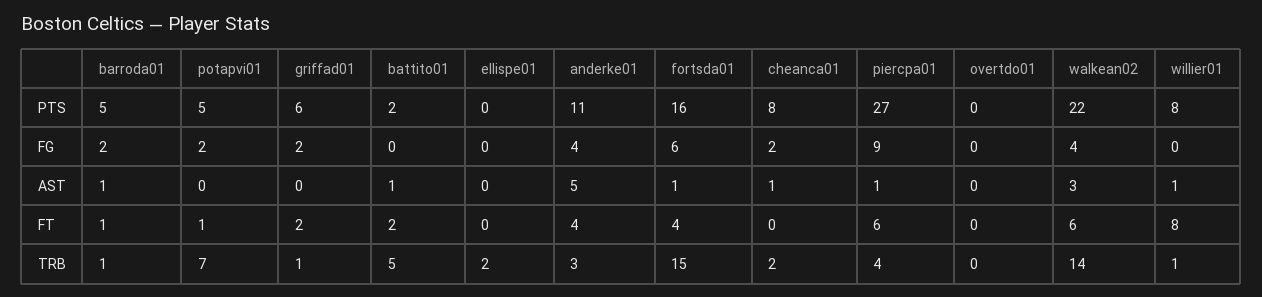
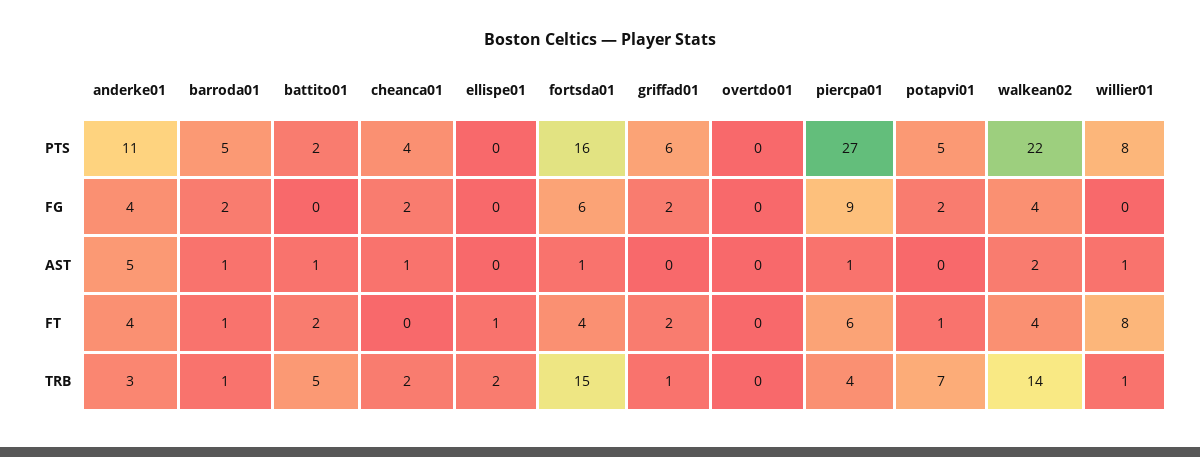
cheanca01, PTS: 8 -> 4
walkean02, AST: 3 -> 2
ellispe01, FT: 0 -> 1
walkean02, FT: 6 -> 4

